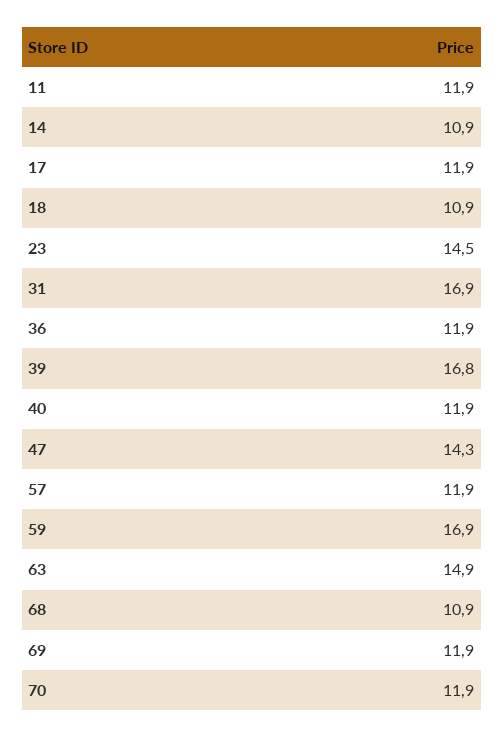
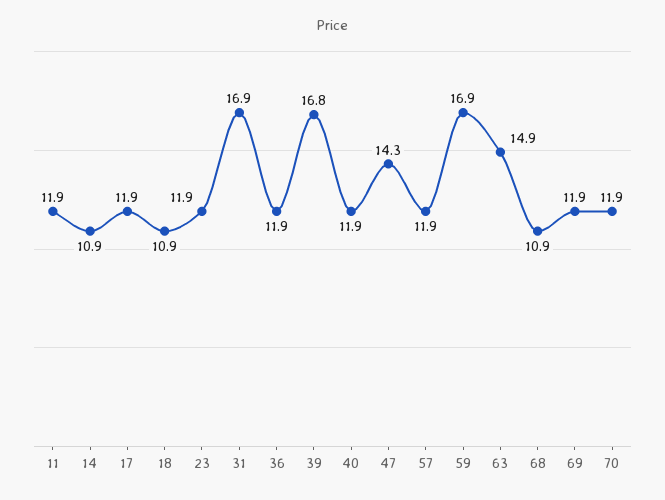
23: 14.5 -> 11.9

